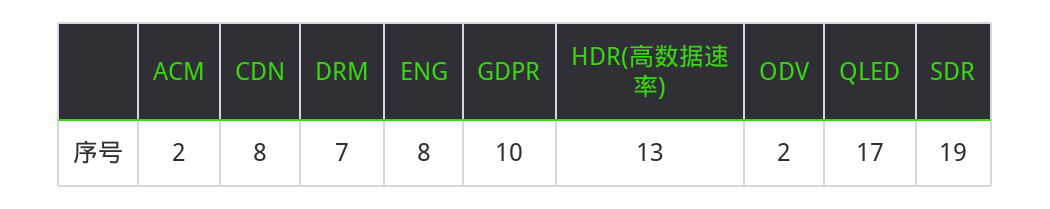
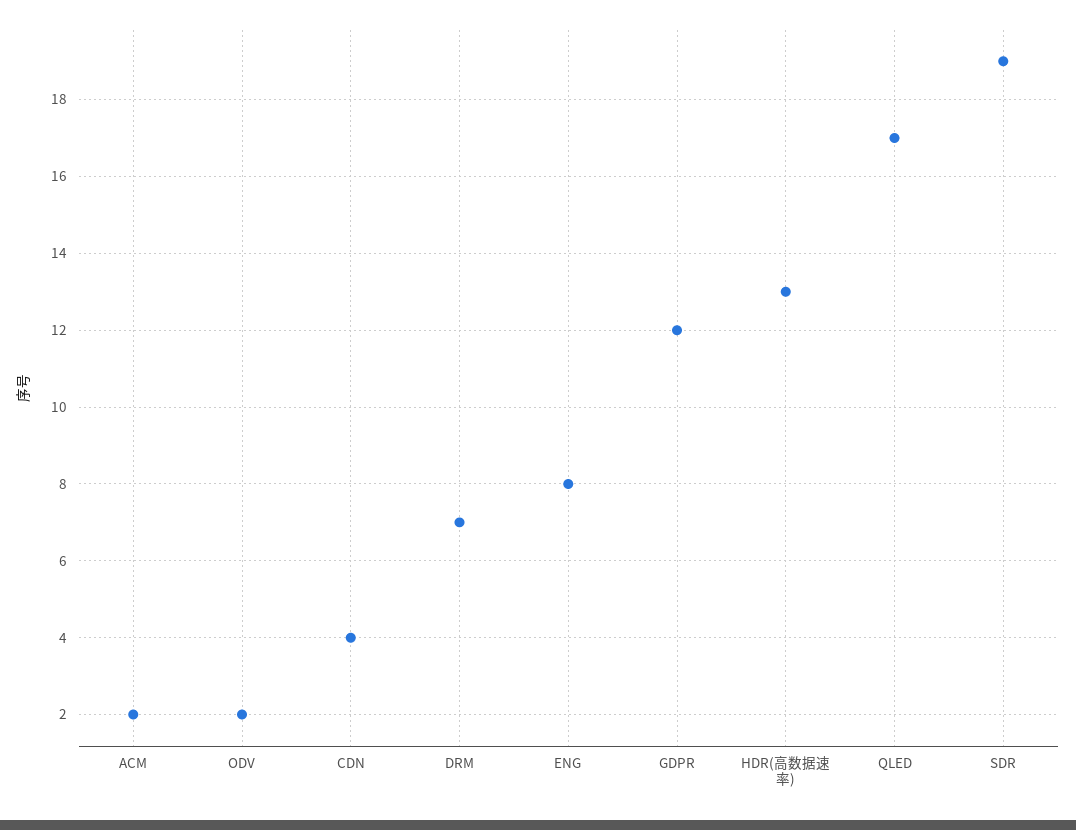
CDN: 8 -> 4
GDPR: 10 -> 12

